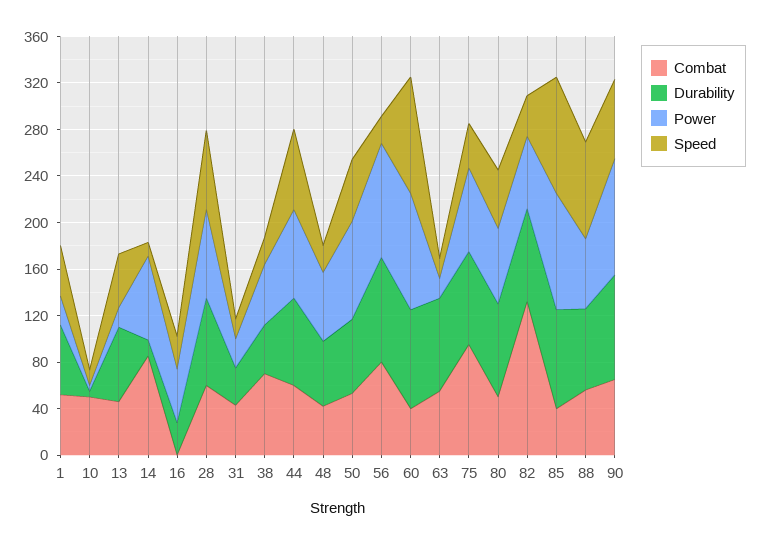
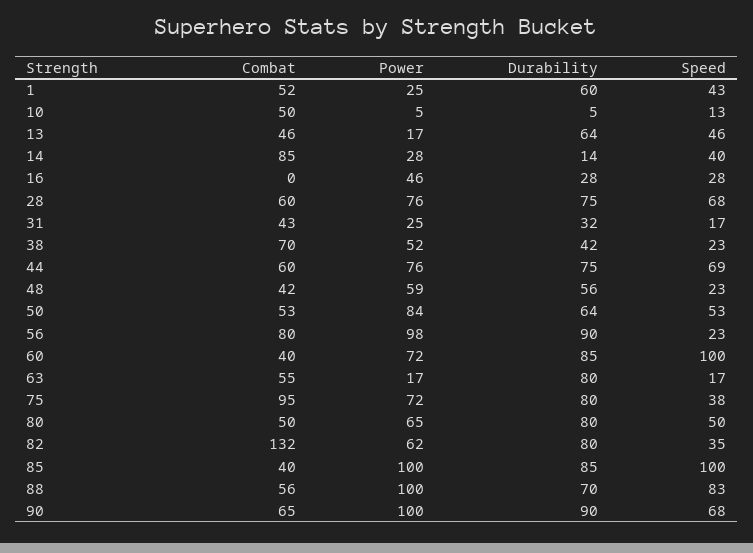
Power, 14: 70 -> 28
Speed, 14: 10 -> 40
Power, 60: 100 -> 72
Power, 88: 60 -> 100

